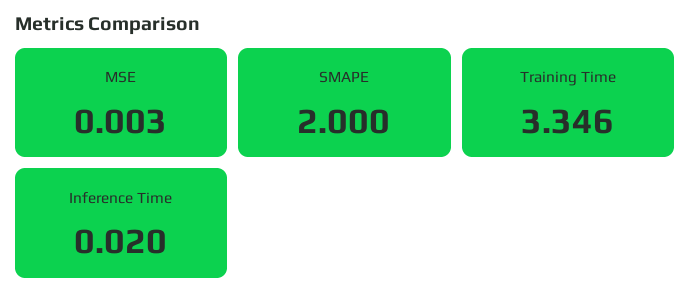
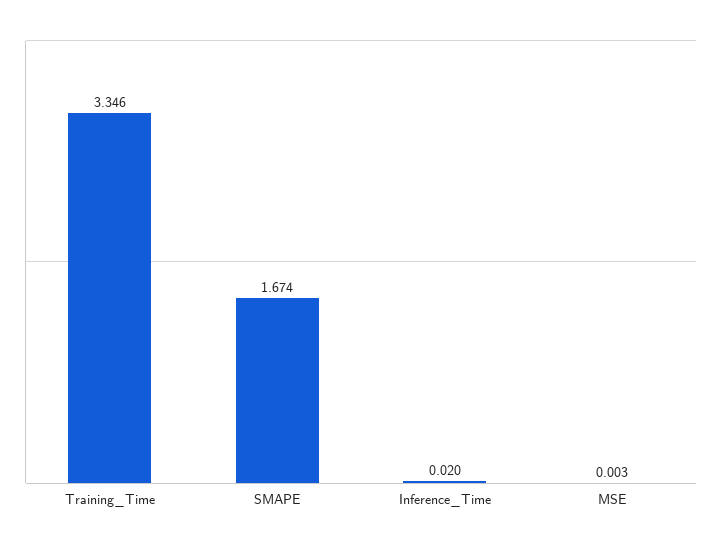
SMAPE: 2 -> 1.674

